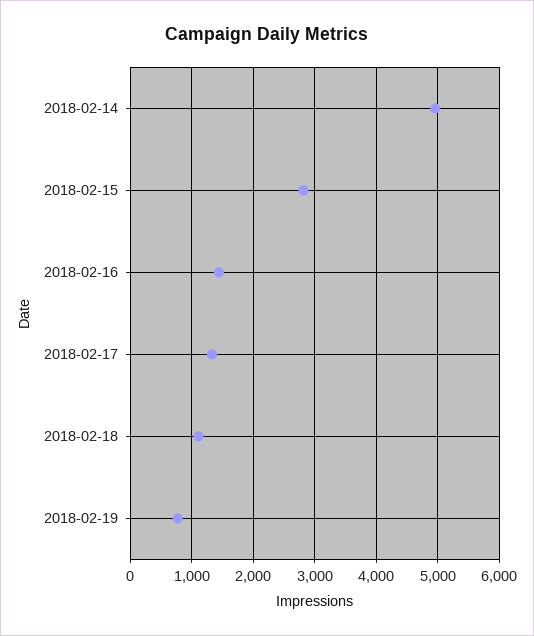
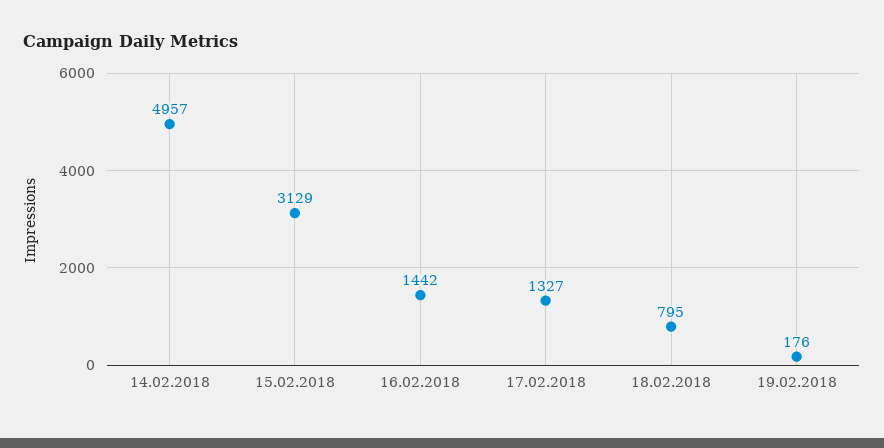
2018-02-15: 2800 -> 3129
2018-02-18: 1100 -> 795
2018-02-19: 800 -> 176

